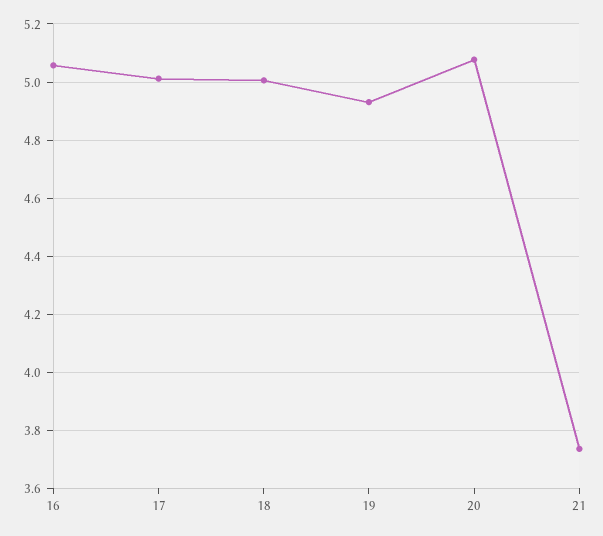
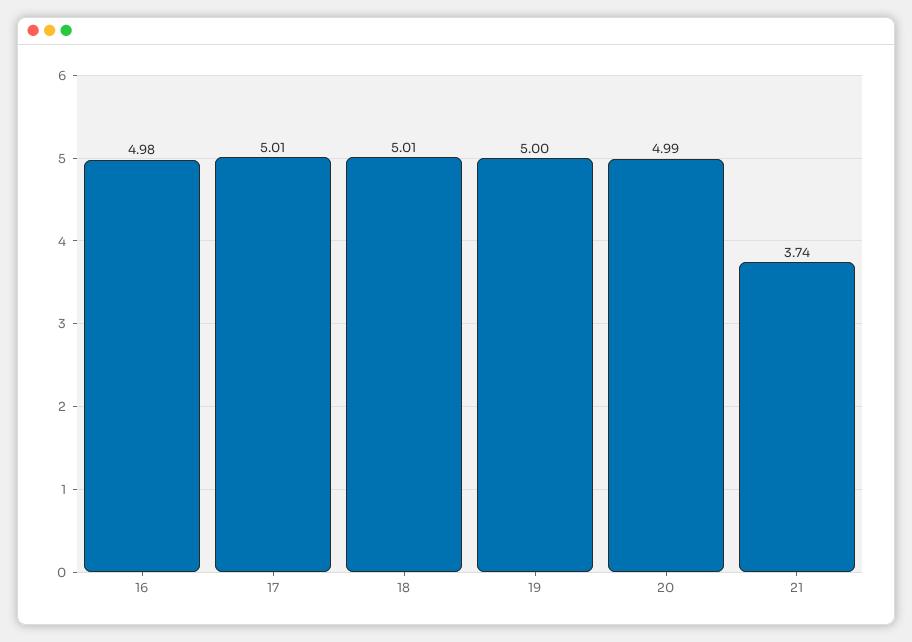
16: 5.05 -> 4.98
19: 4.925 -> 5
20: 5.075 -> 4.99

